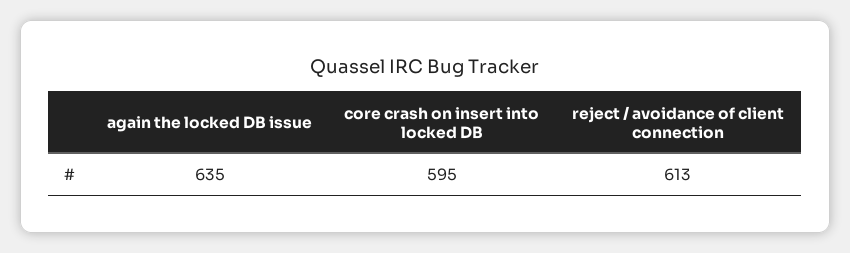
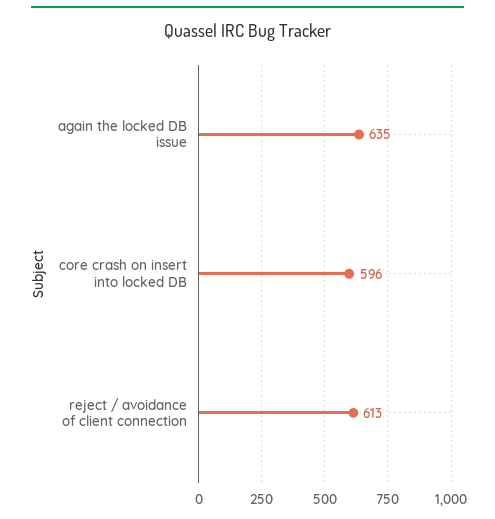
core crash on insert into locked DB: 595 -> 596

